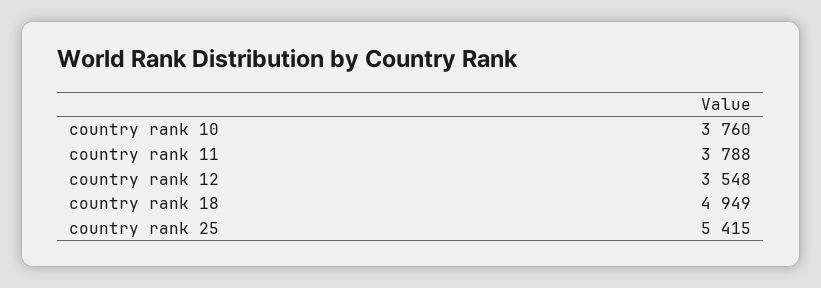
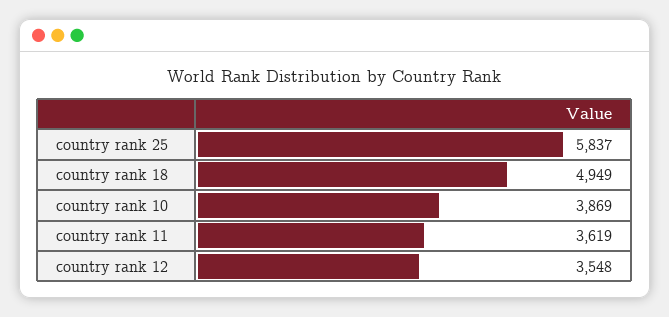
country rank 10: 3760 -> 3869
country rank 11: 3788 -> 3619
country rank 25: 5415 -> 5837

